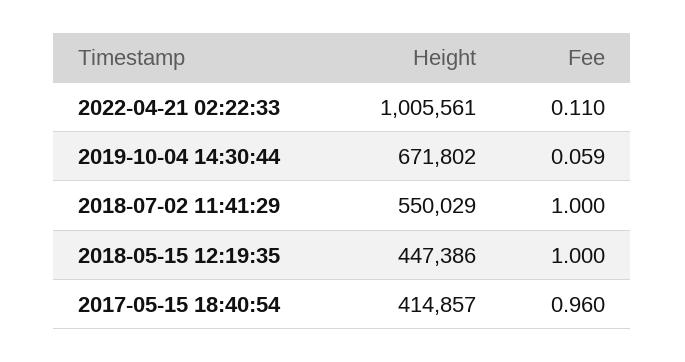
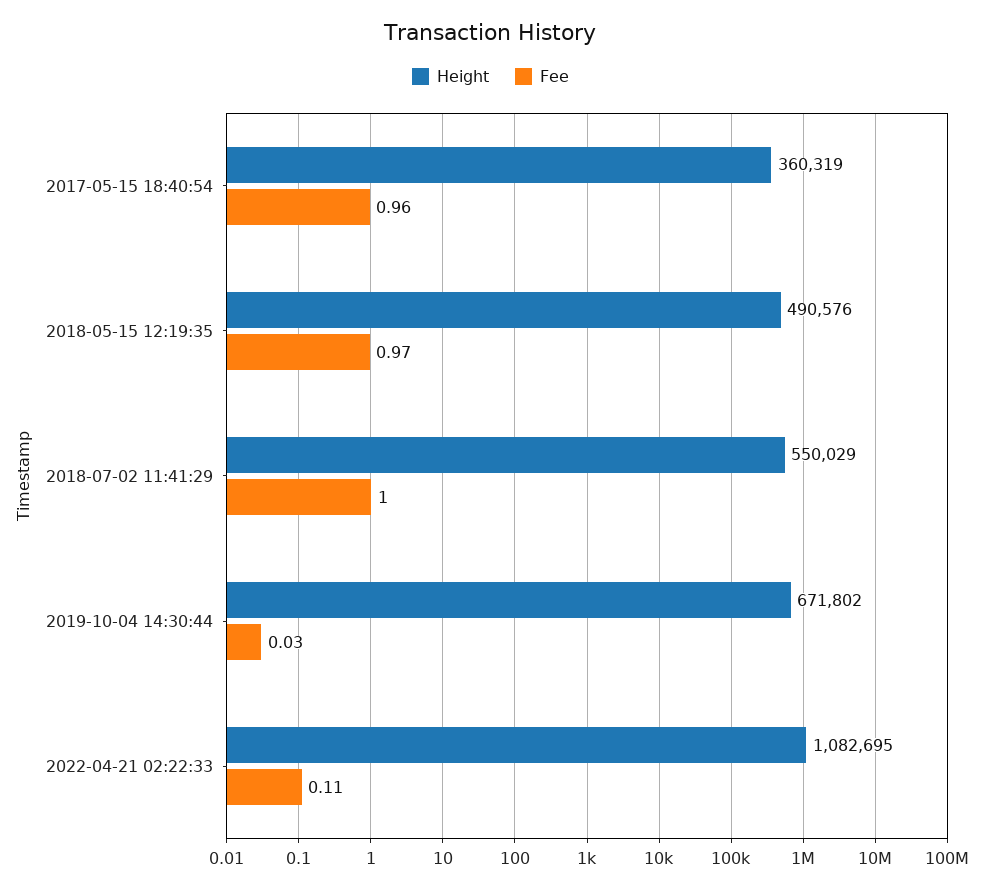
Height, 2022-04-21 02:22:33: 1005561 -> 1082695
Fee, 2019-10-04 14:30:44: 0.059 -> 0.03
Height, 2018-05-15 12:19:35: 447386 -> 490576
Fee, 2018-05-15 12:19:35: 1 -> 0.97
Height, 2017-05-15 18:40:54: 414857 -> 360319

